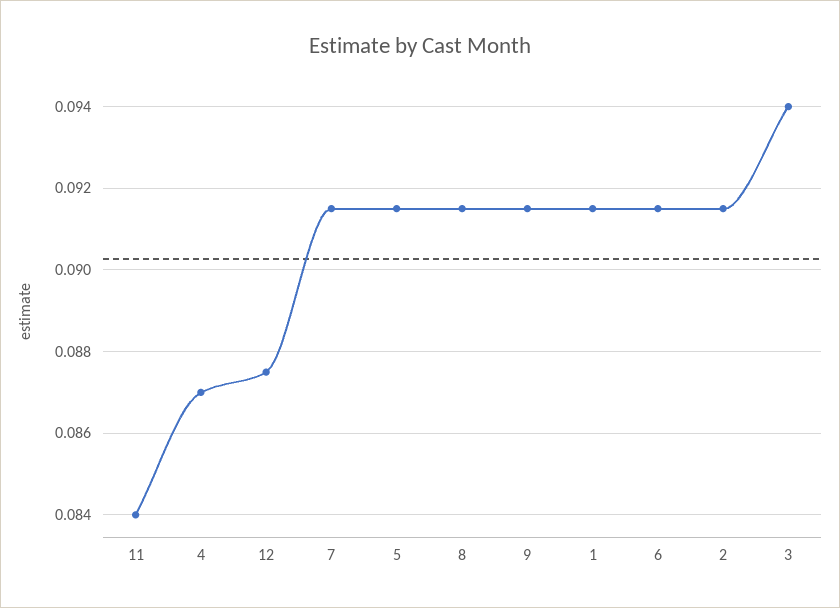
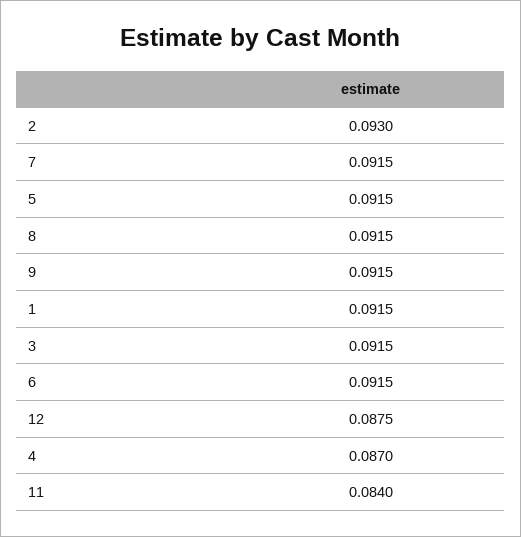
2: 0.0915 -> 0.093
3: 0.094 -> 0.0915

